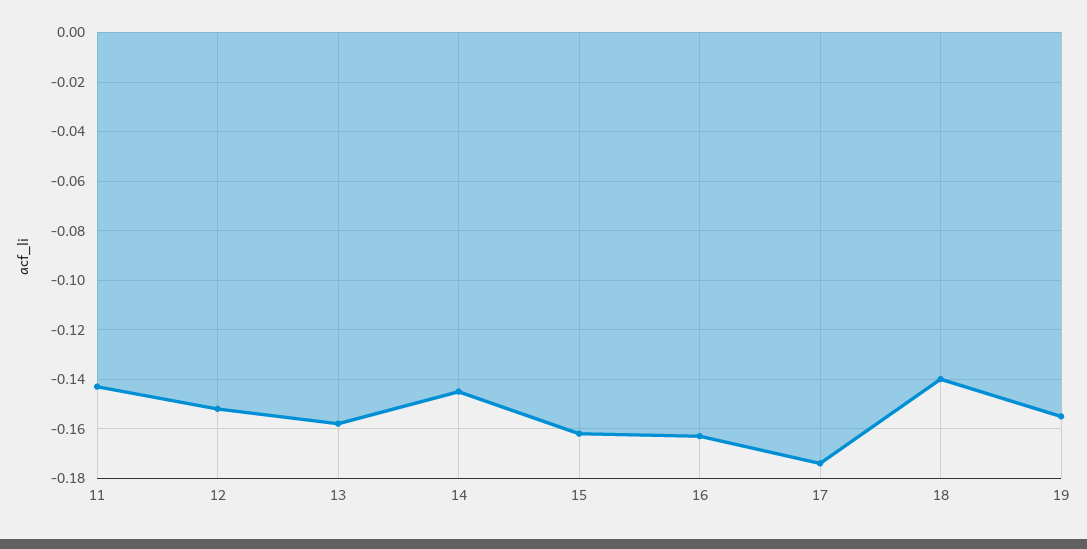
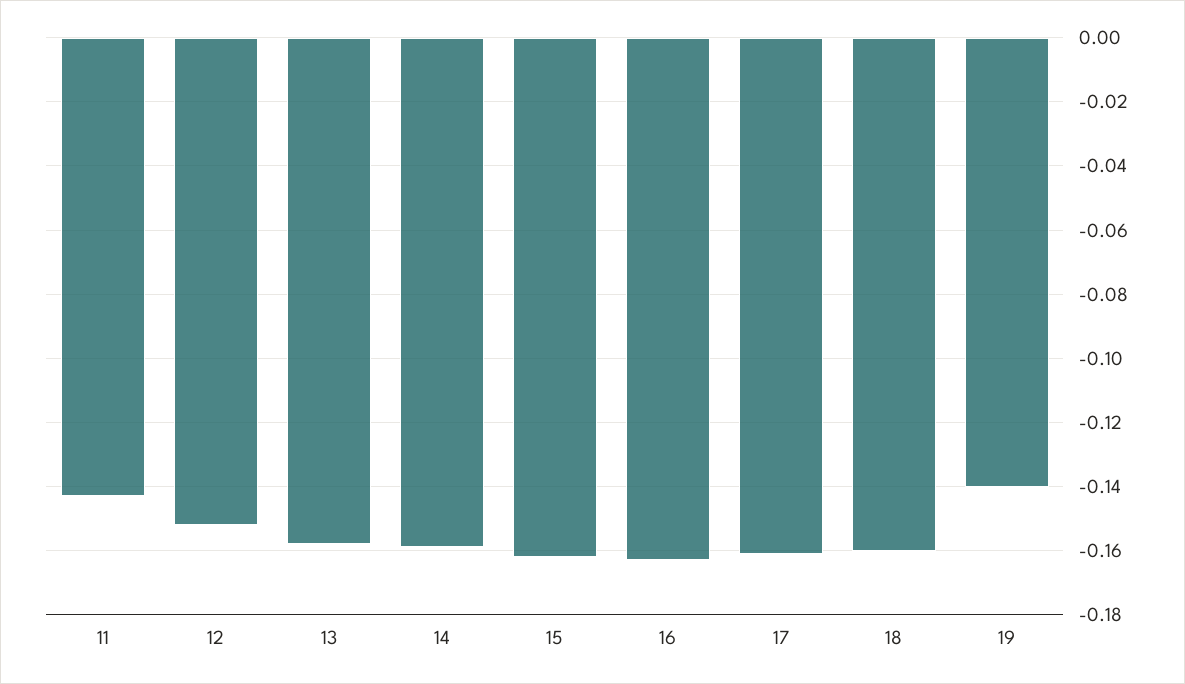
14: -0.145 -> -0.16
17: -0.175 -> -0.16
18: -0.14 -> -0.16
19: -0.155 -> -0.14

